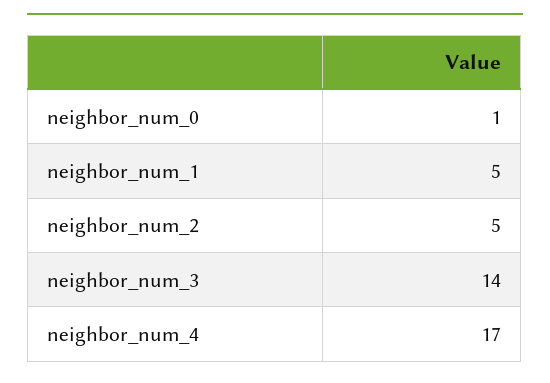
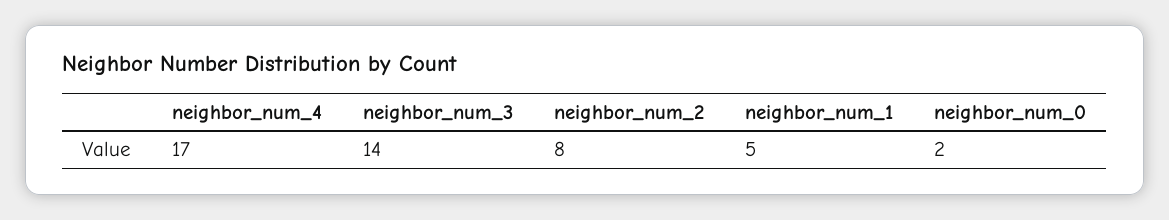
neighbor_num_0: 1 -> 2
neighbor_num_2: 5 -> 8

